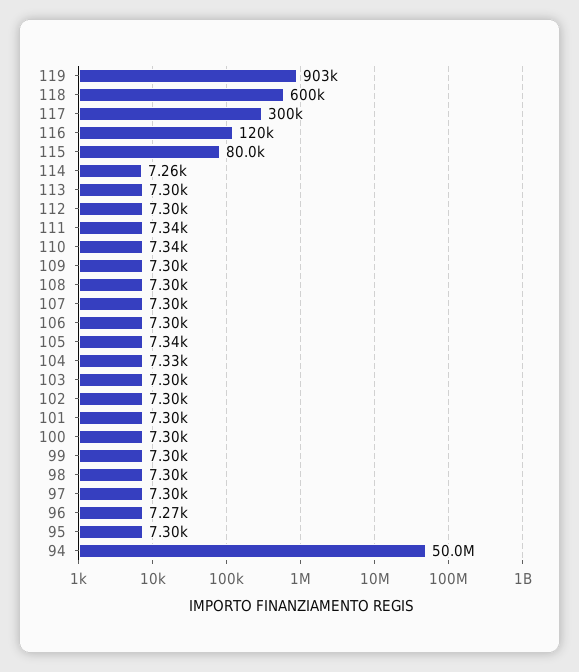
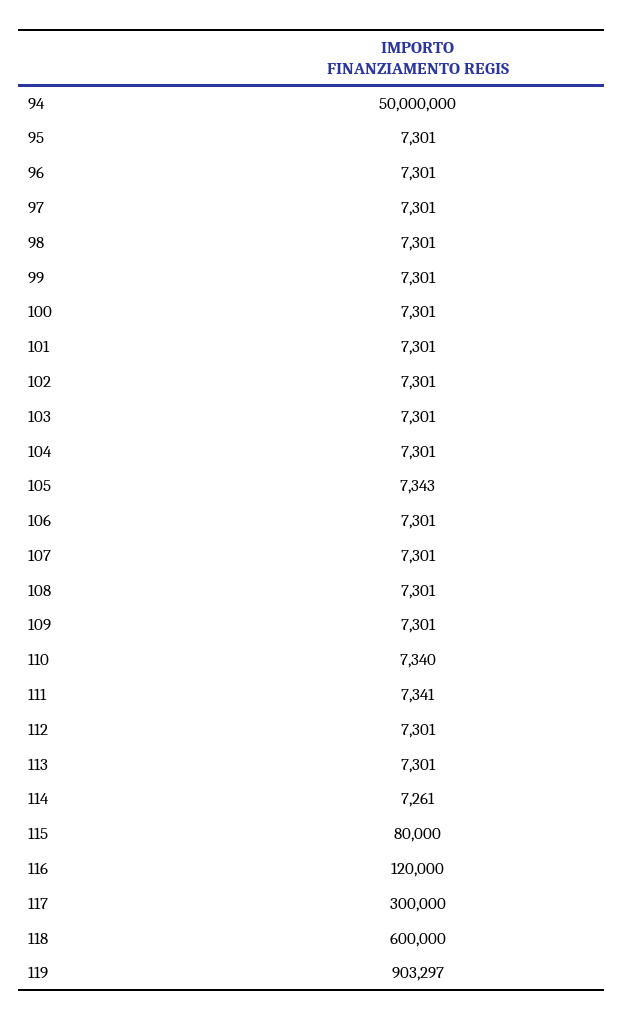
104: 7330 -> 7301
96: 7270 -> 7301

